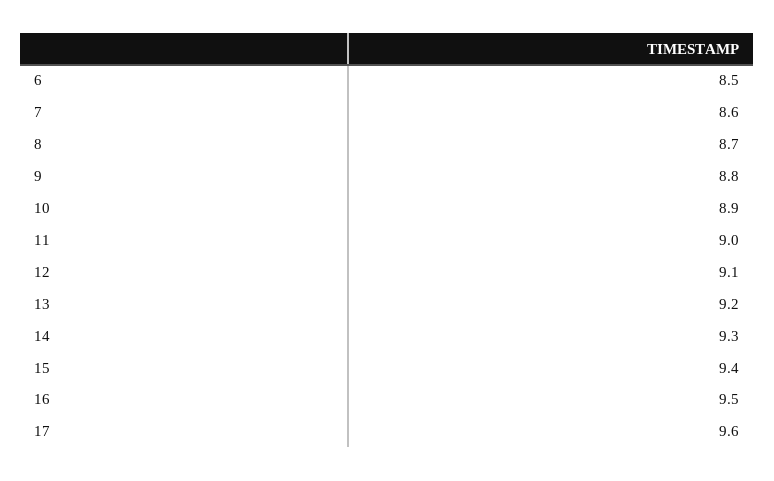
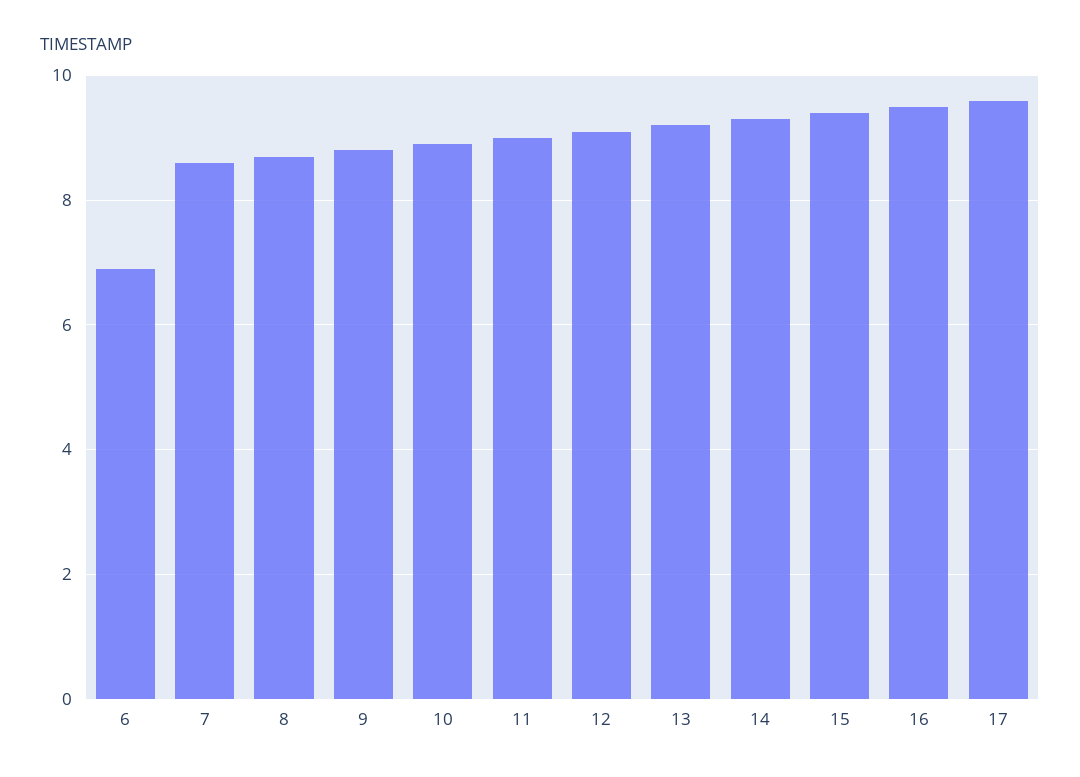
6: 8.5 -> 7

